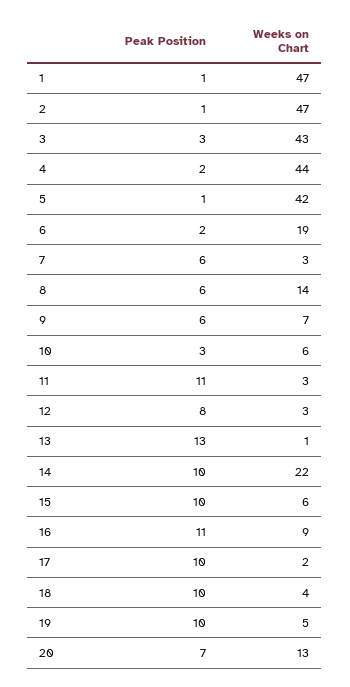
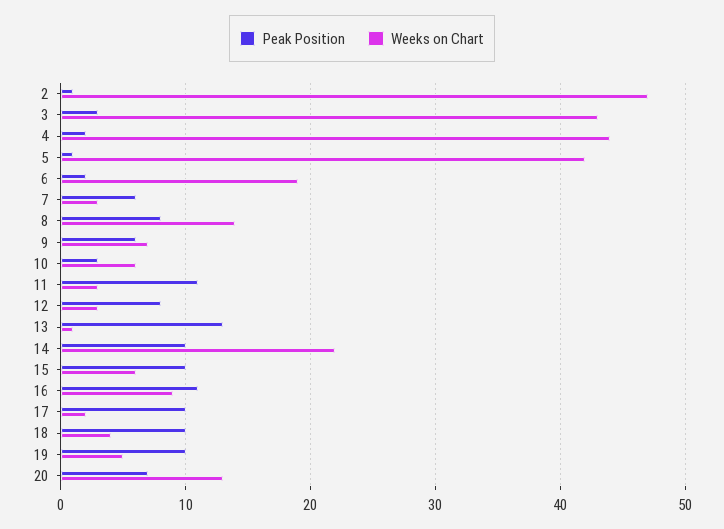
Peak Position, 1: 1 -> none
Weeks on Chart, 1: 47 -> none
Peak Position, 8: 6 -> 8

